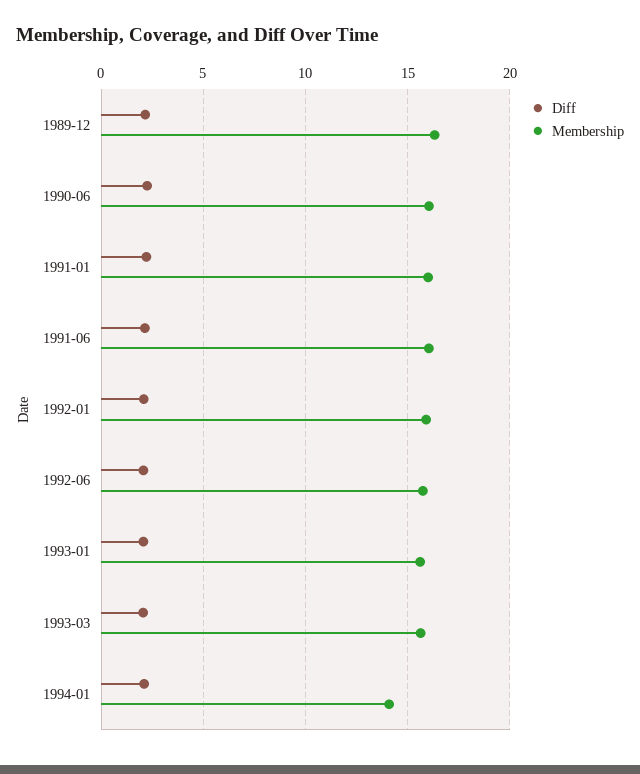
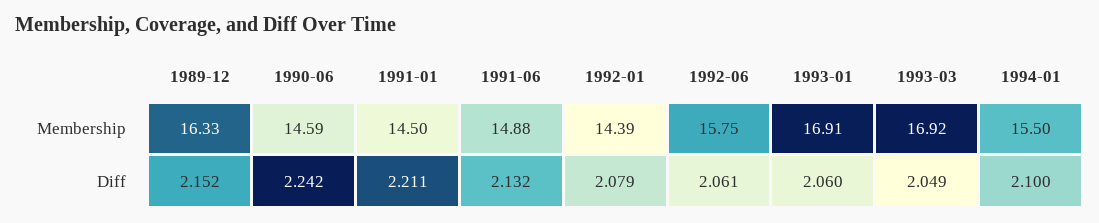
Membership, 1990-06: 16 -> 14.59
Membership, 1991-01: 16 -> 14.5
Membership, 1991-06: 16 -> 14.88
Membership, 1992-01: 16 -> 14.39
Membership, 1993-01: 15.5 -> 16.91
Membership, 1993-03: 15.5 -> 16.92
Membership, 1994-01: 14 -> 15.5

